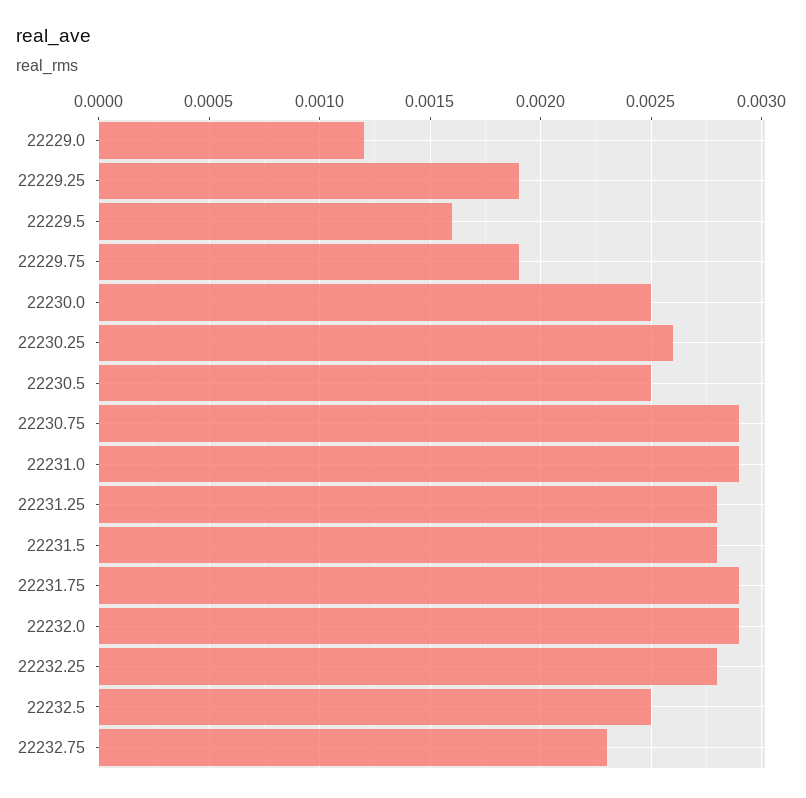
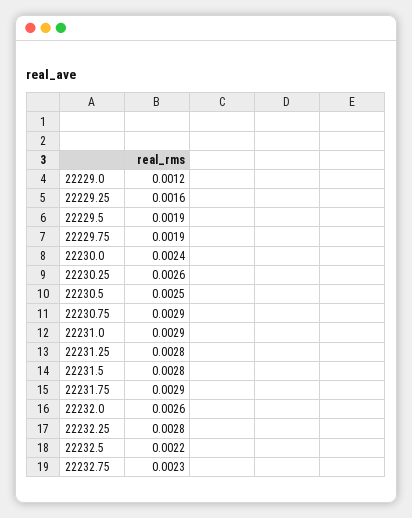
22229.25: 0.0019 -> 0.0016
22229.5: 0.0016 -> 0.0019
22230.0: 0.0025 -> 0.0024
22232.0: 0.0029 -> 0.0026
22232.5: 0.0025 -> 0.0022

